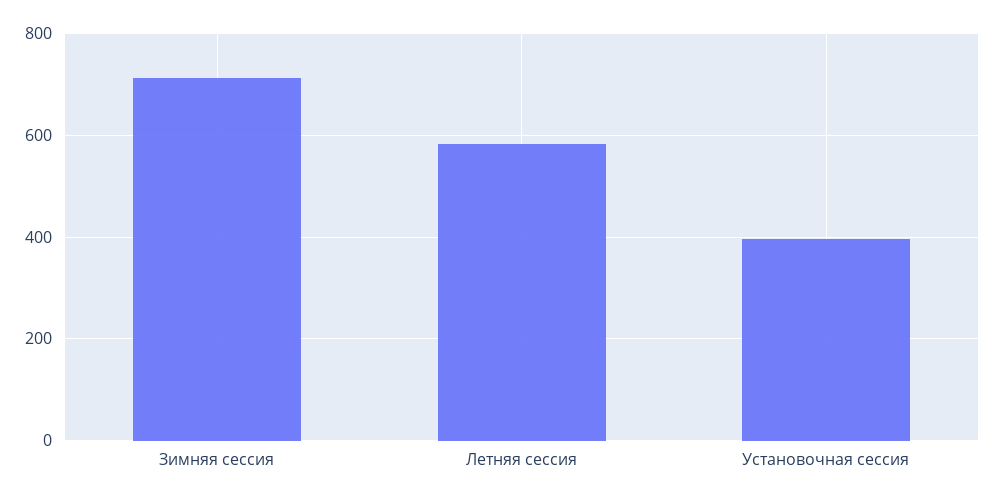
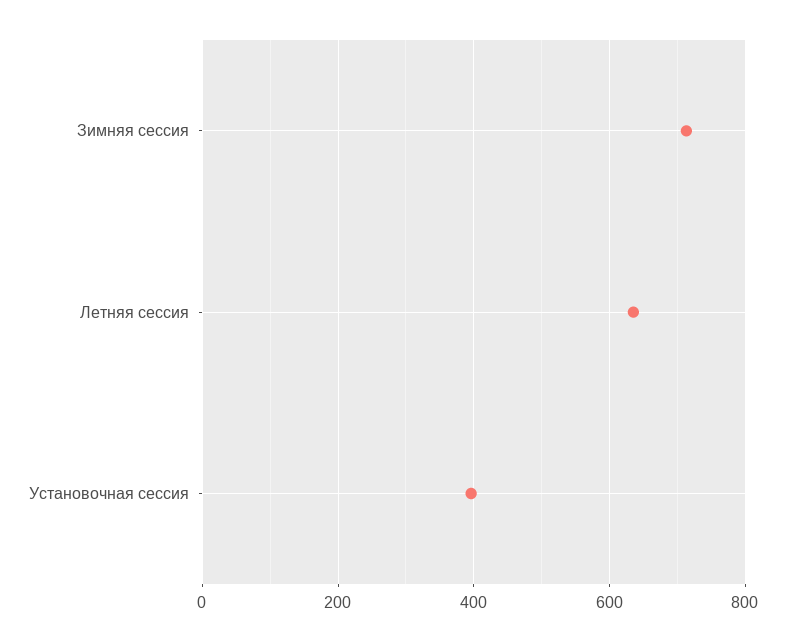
Летняя сессия: 580 -> 640

